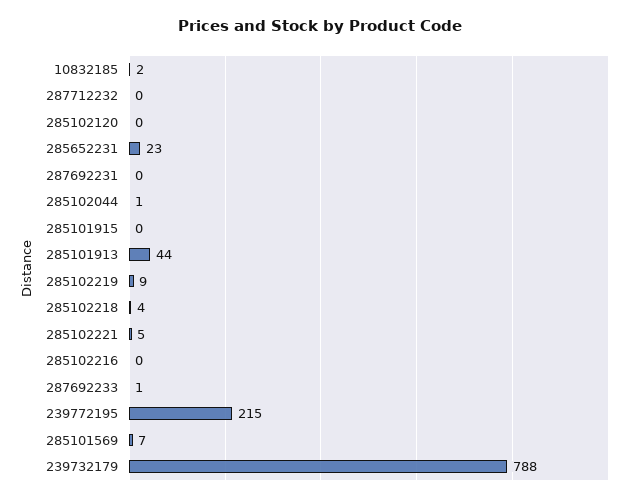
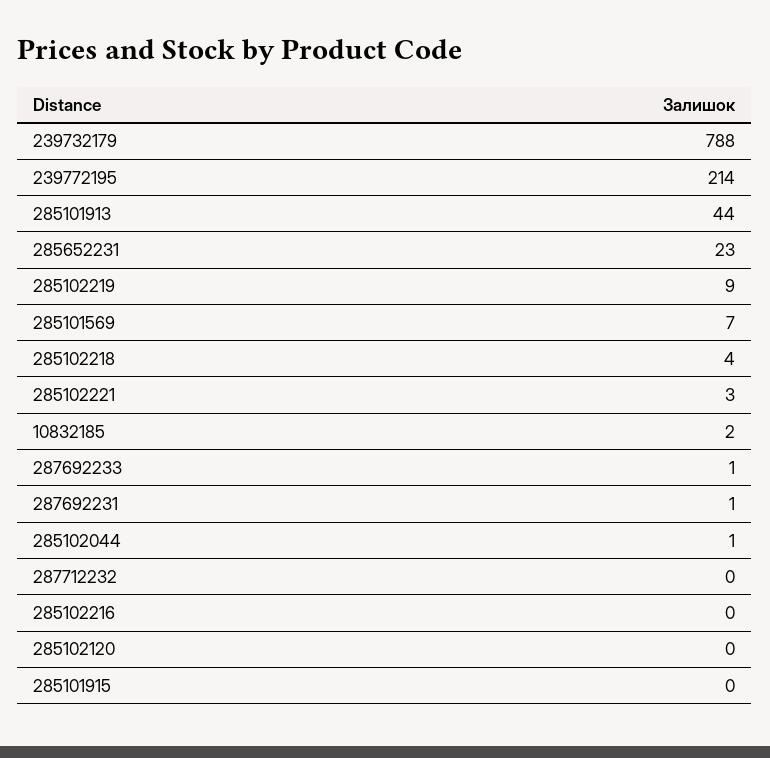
287692231: 0 -> 1
285102221: 5 -> 3
239772195: 215 -> 214

